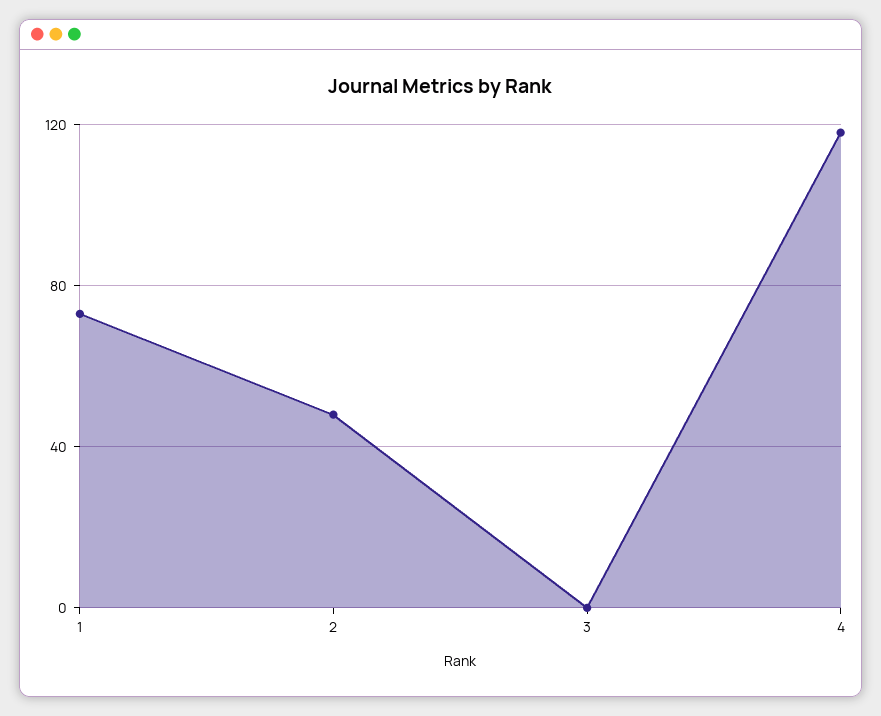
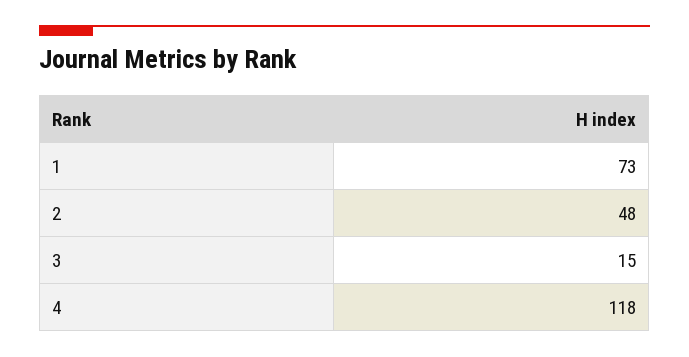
3: 0 -> 15

